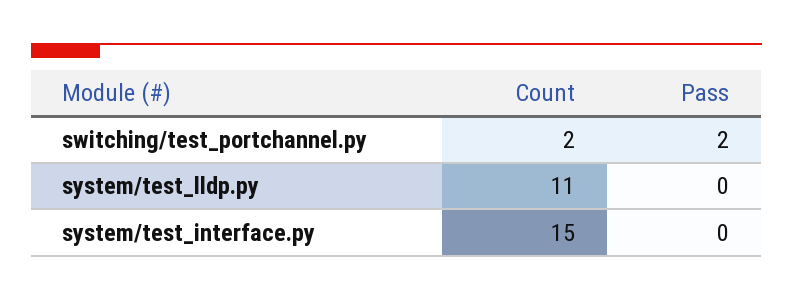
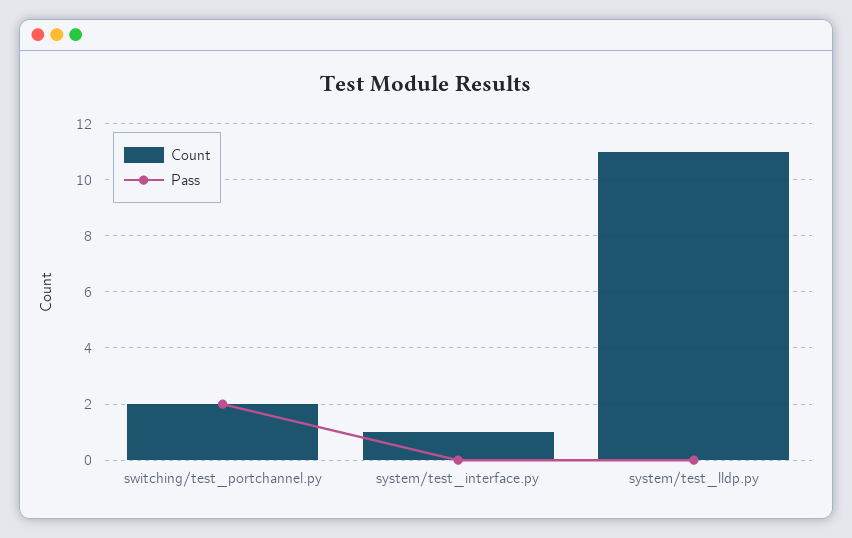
Count, system/test_interface.py: 15 -> 1

